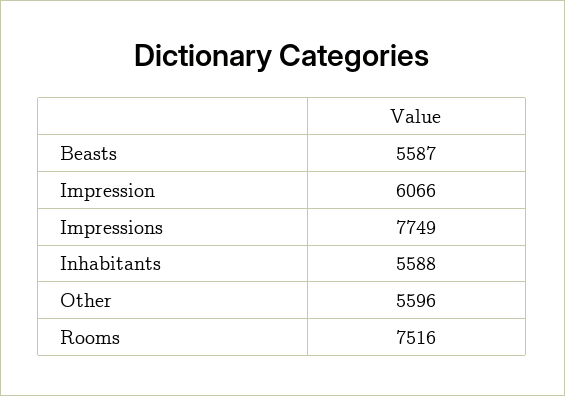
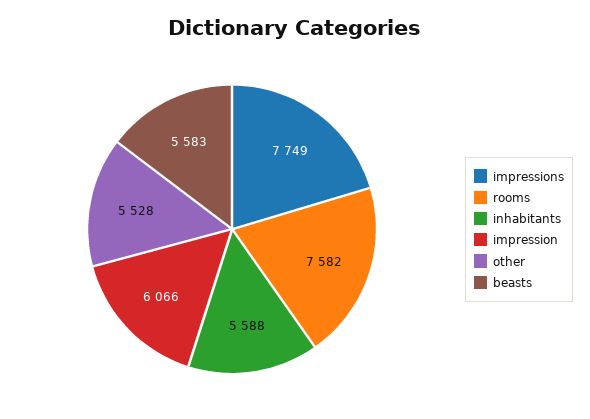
Beasts: 5587 -> 5583
Other: 5596 -> 5528
Rooms: 7516 -> 7582

